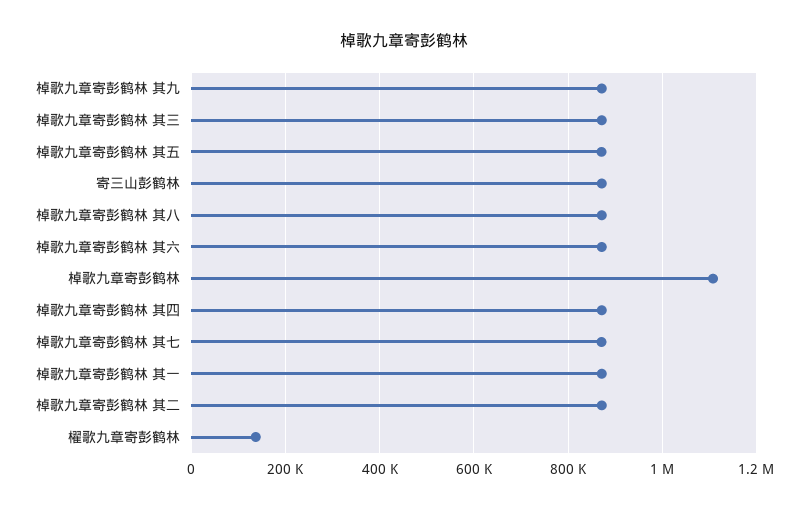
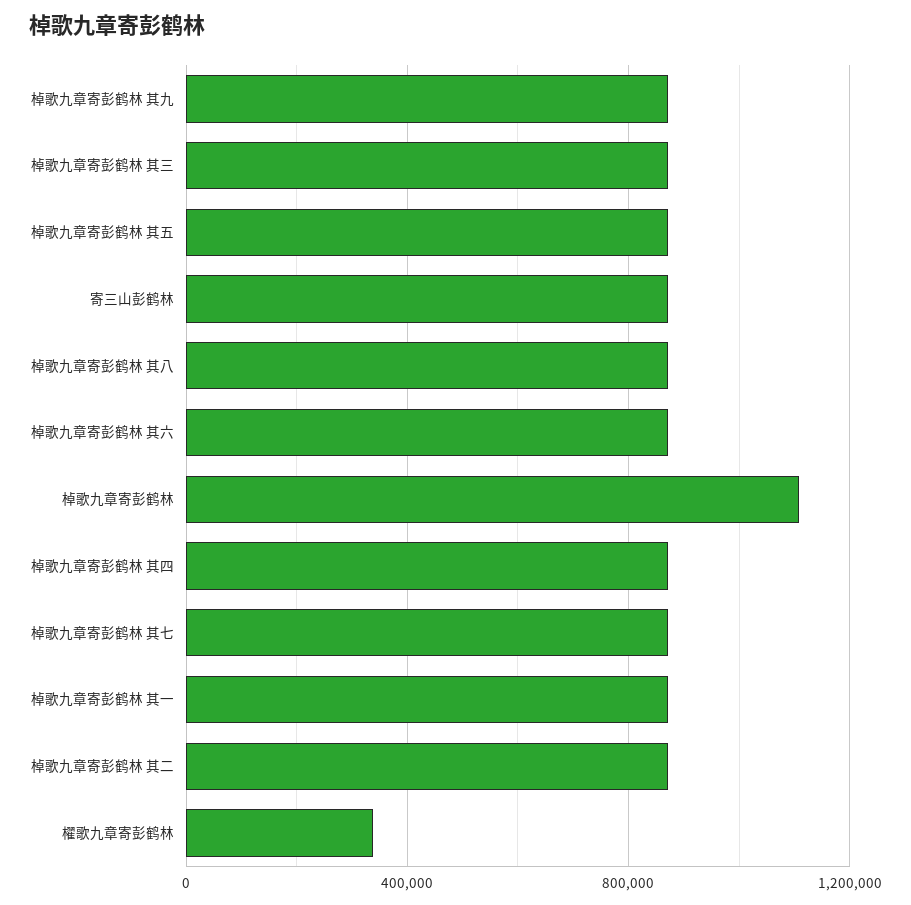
櫂歌九章寄彭鹤林: 140000 -> 350000

